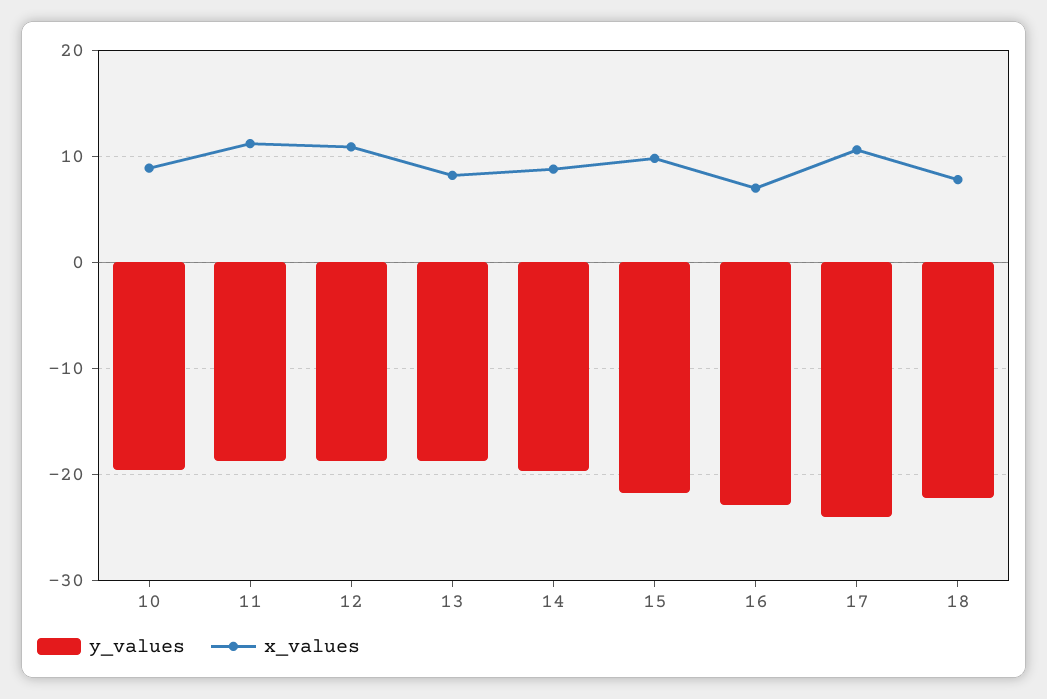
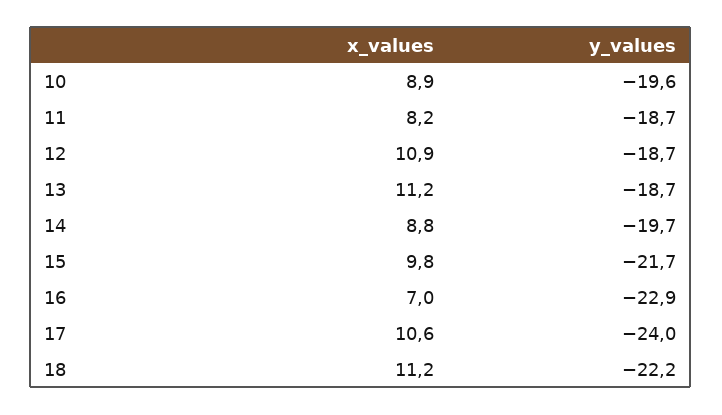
x_values, 11: 11 -> 8.2
x_values, 13: 8 -> 11.2
x_values, 18: 8 -> 11.2

